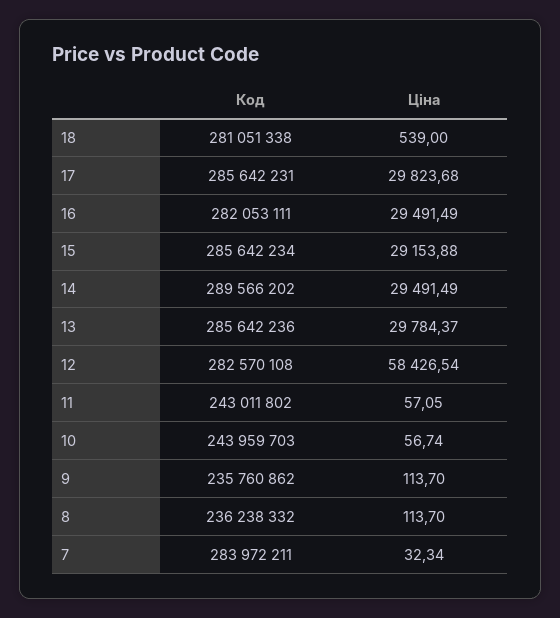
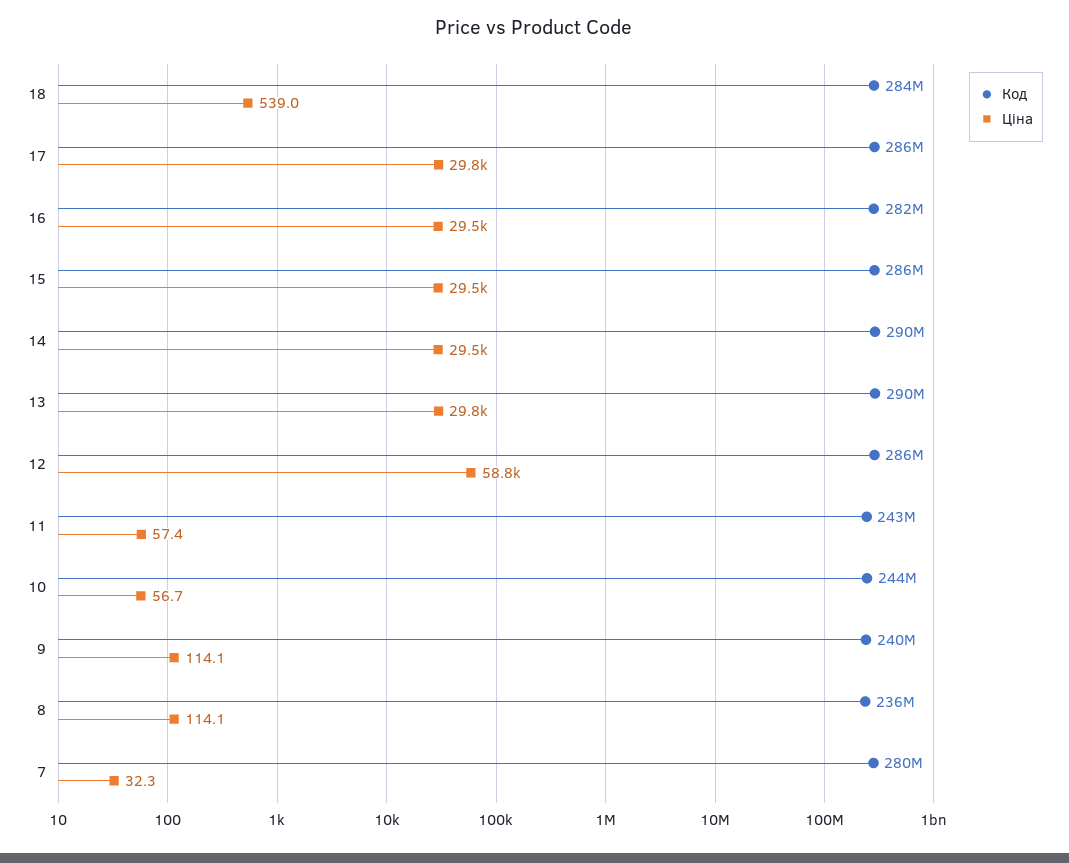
Код, 18: 281051338 -> 284000000
Ціна, 15: 29153.88 -> 29500
Код, 13: 285642236 -> 290000000
Код, 12: 282570108 -> 286000000
Ціна, 12: 58426.54 -> 58800
Ціна, 11: 57.05 -> 57.4
Код, 9: 235760862 -> 240000000
Ціна, 9: 113.7 -> 114.1
Ціна, 8: 113.7 -> 114.1
Код, 7: 283972211 -> 280000000

